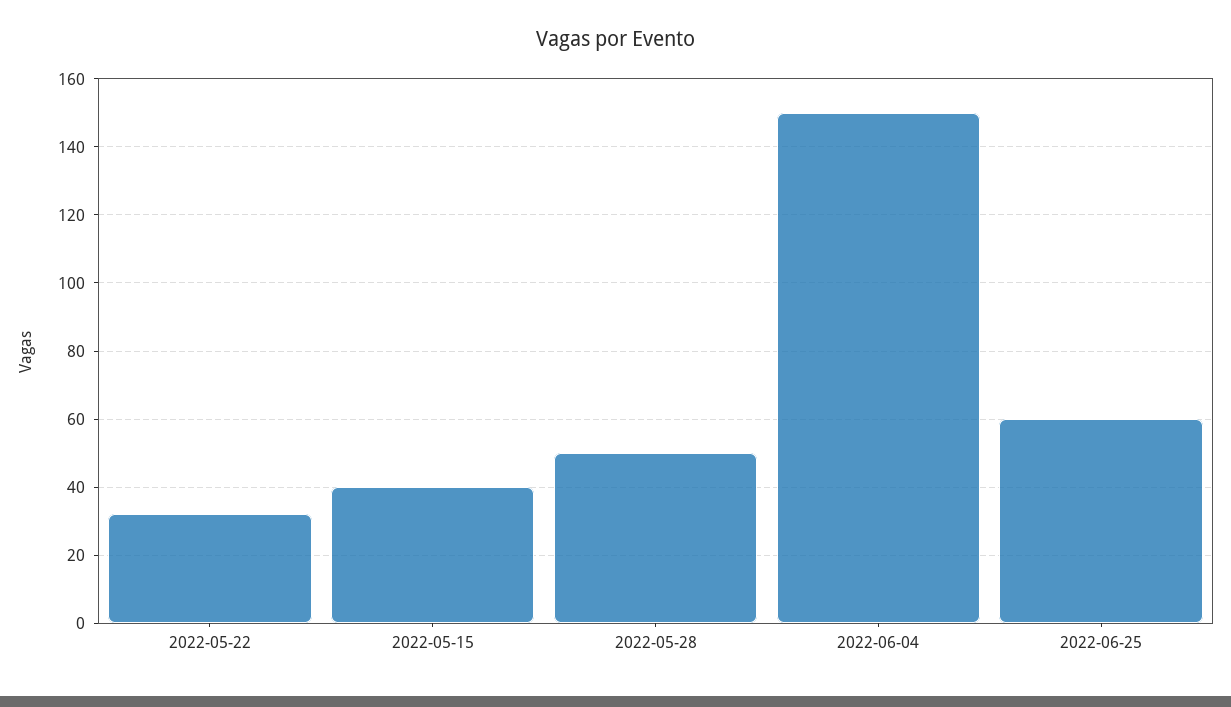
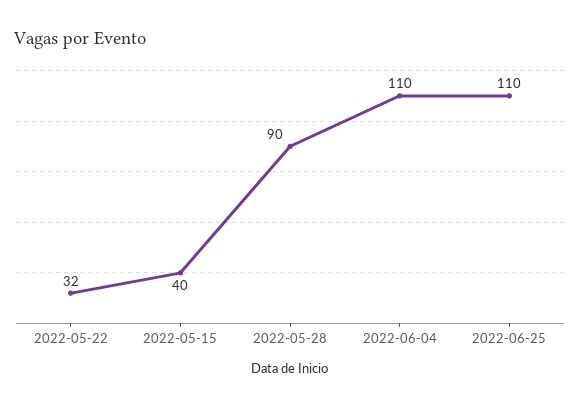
2022-05-28: 50 -> 90
2022-06-04: 150 -> 110
2022-06-25: 60 -> 110

